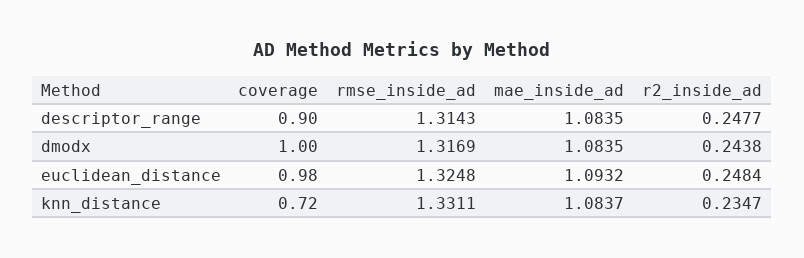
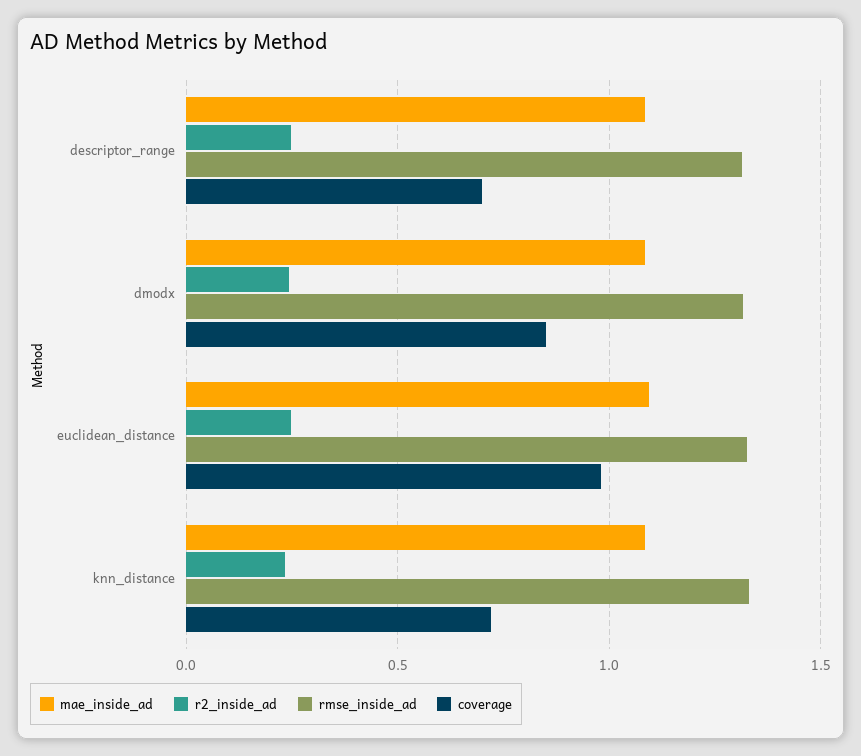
coverage, descriptor_range: 0.9 -> 0.7
coverage, dmodx: 1 -> 0.85

